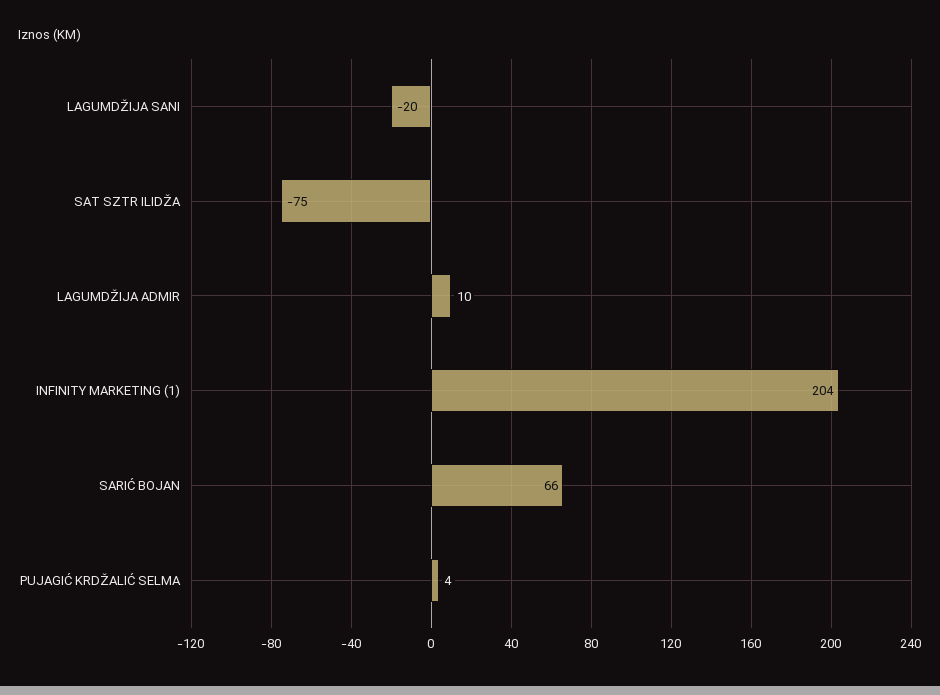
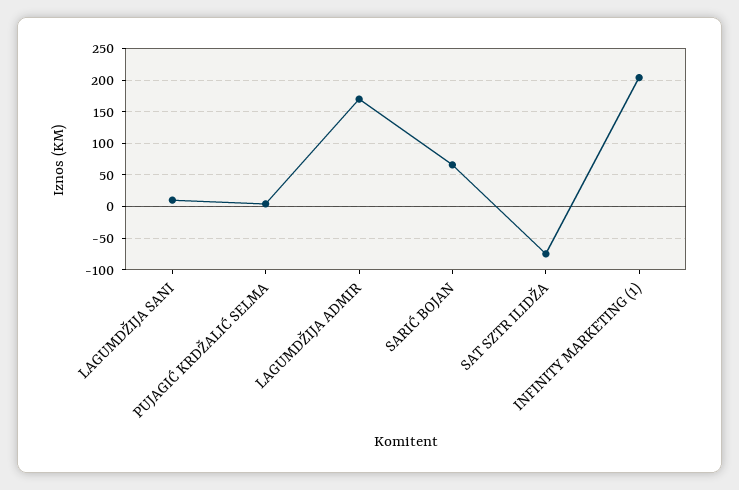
LAGUMDŽIJA SANI: -20 -> 10
LAGUMDŽIJA ADMIR: 10 -> 170

